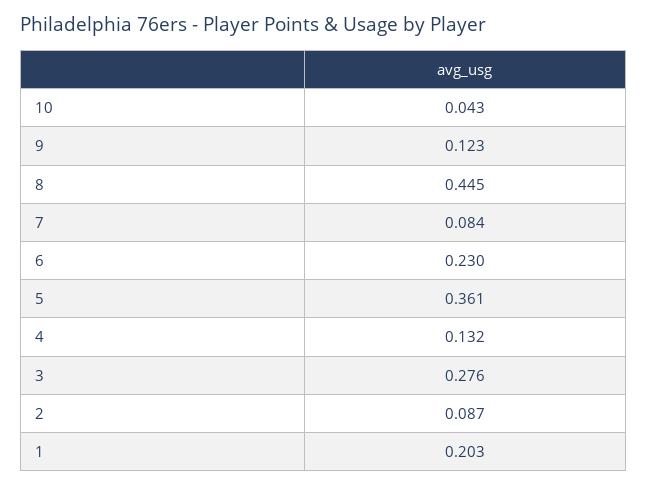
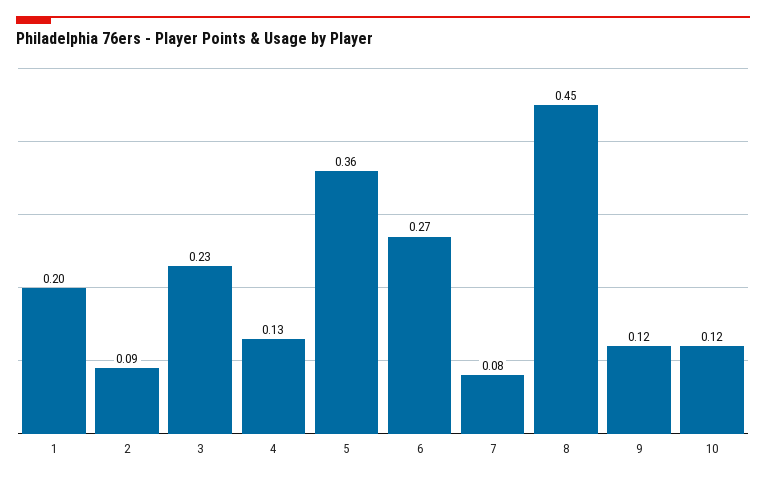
10: 0.043 -> 0.12
6: 0.23 -> 0.27
3: 0.276 -> 0.23

